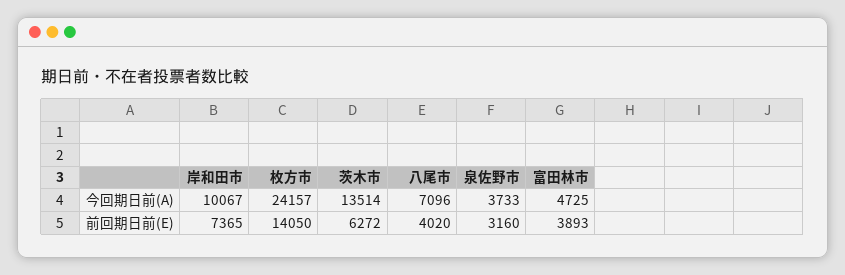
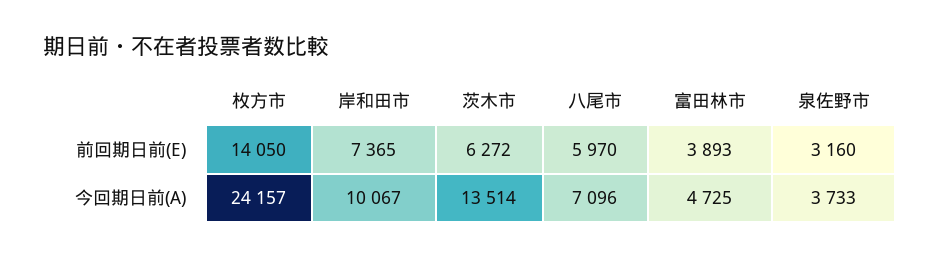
八尾市, 前回期日前(E): 4020 -> 5970

